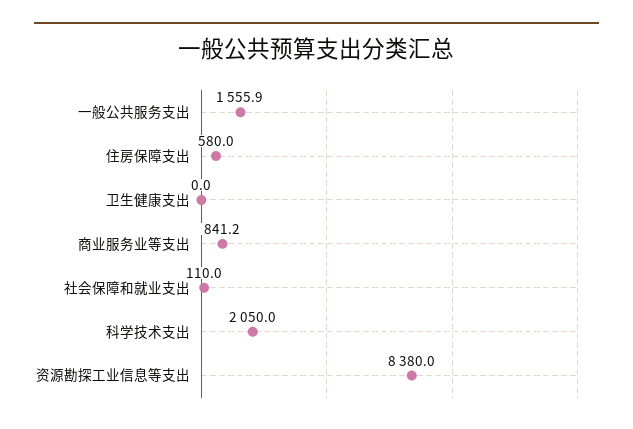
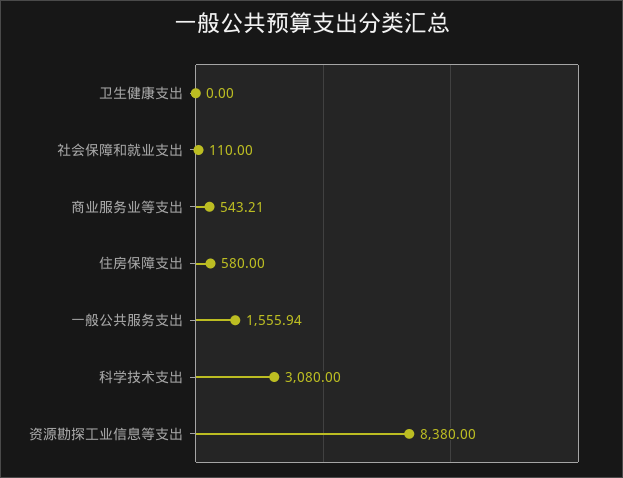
商业服务业等支出: 841.2 -> 543.21
科学技术支出: 2050 -> 3080

